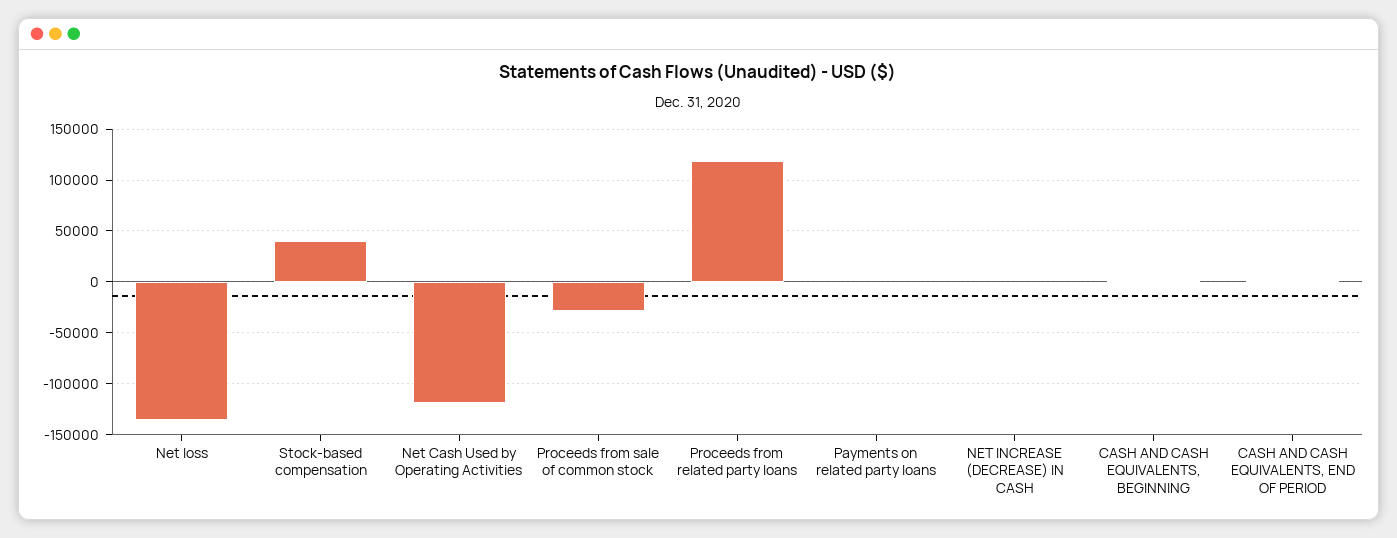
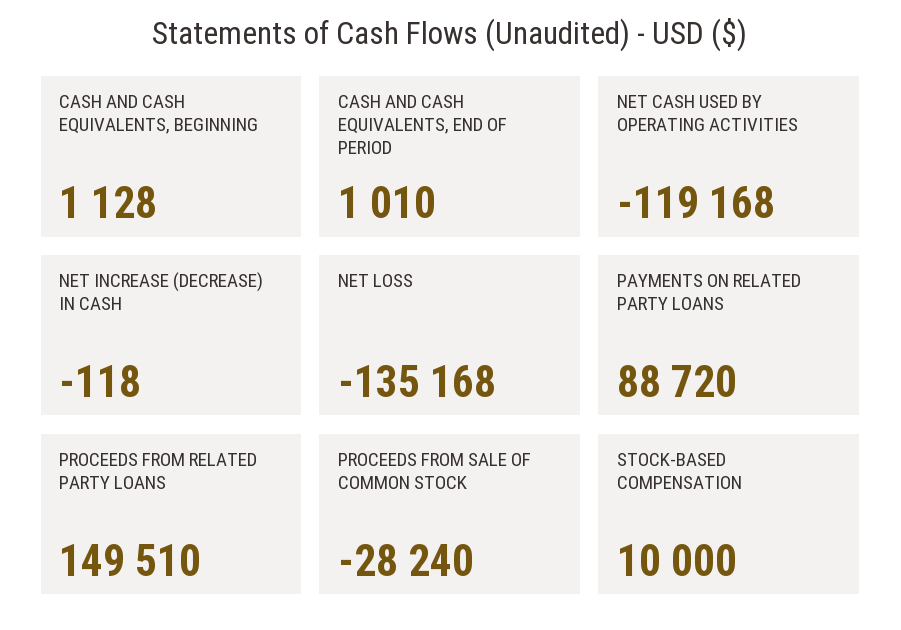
Stock-based compensation: 40000 -> 10000
Proceeds from related party loans: 120000 -> 149510
Payments on related party loans: 0 -> 88720

